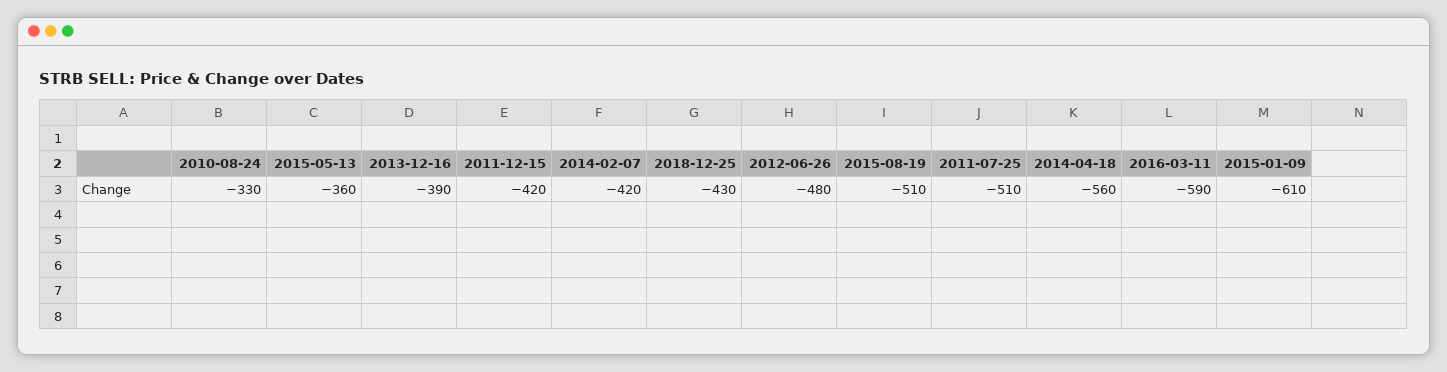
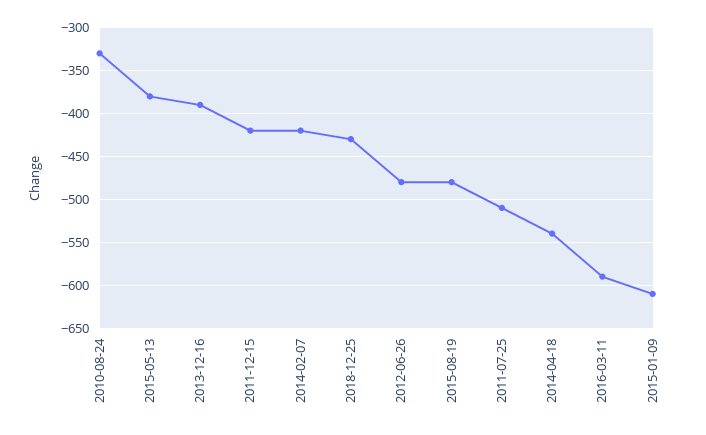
2015-05-13: -360 -> -380
2015-08-19: -510 -> -480
2014-04-18: -560 -> -540

